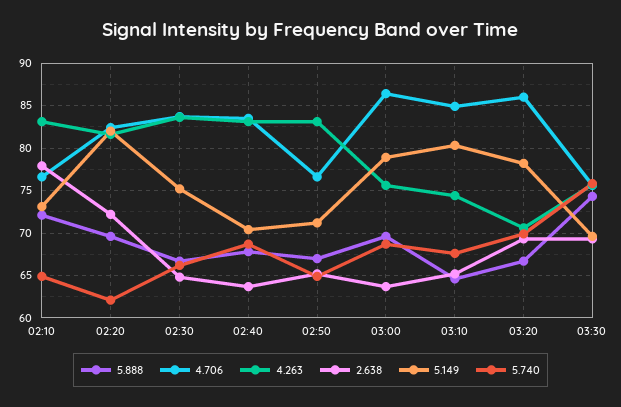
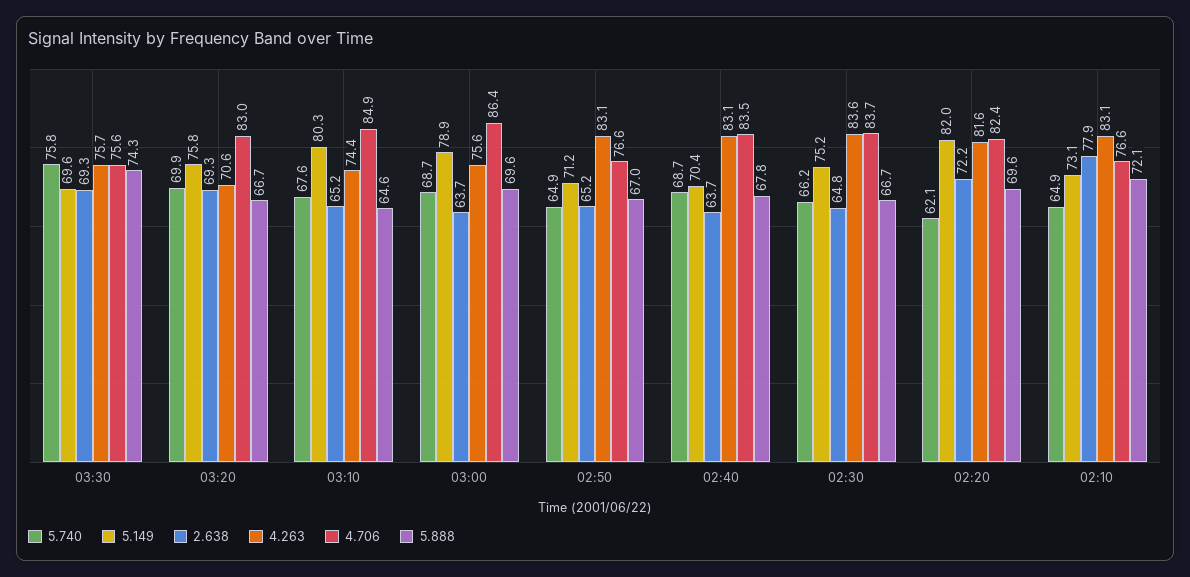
4.706, 03:20: 86 -> 83
5.149, 03:20: 78 -> 75.8

